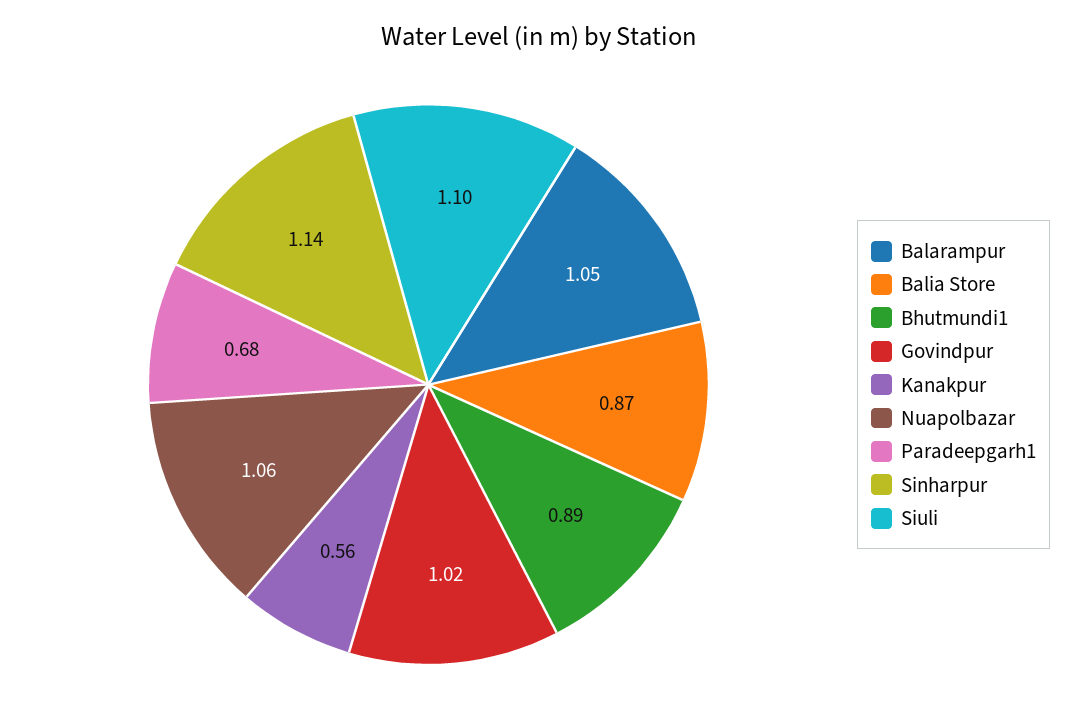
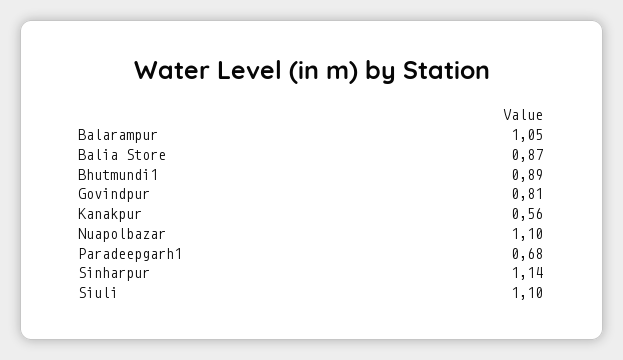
Govindpur: 1.02 -> 0.81
Nuapolbazar: 1.06 -> 1.1

